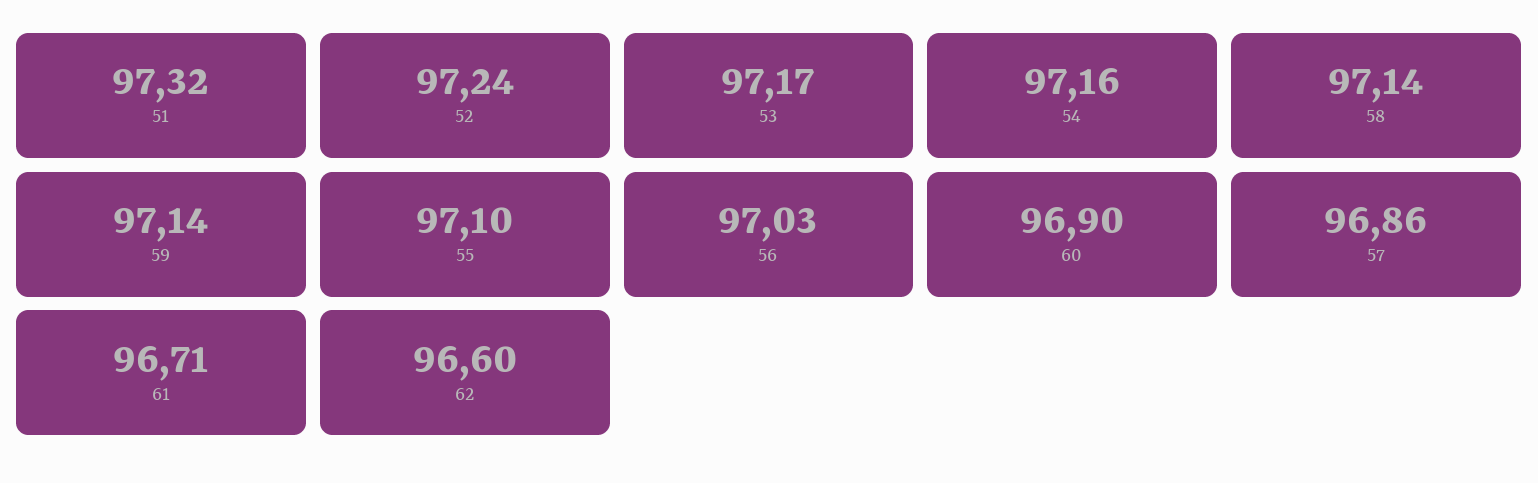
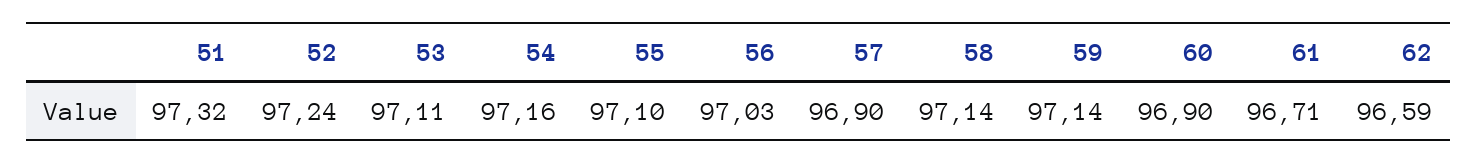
53: 97.17 -> 97.11
57: 96.86 -> 96.9
62: 96.6 -> 96.59

